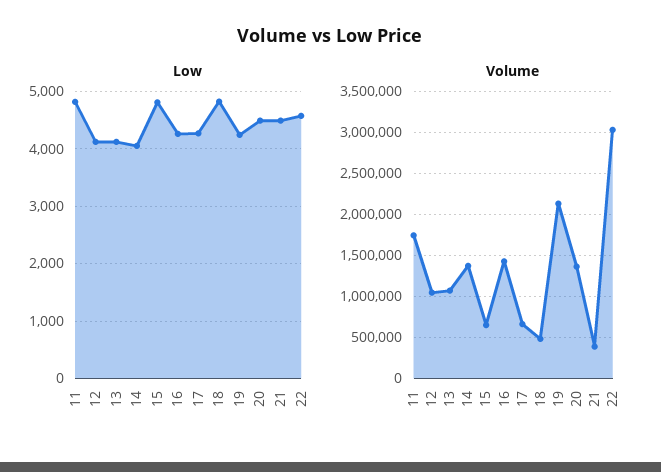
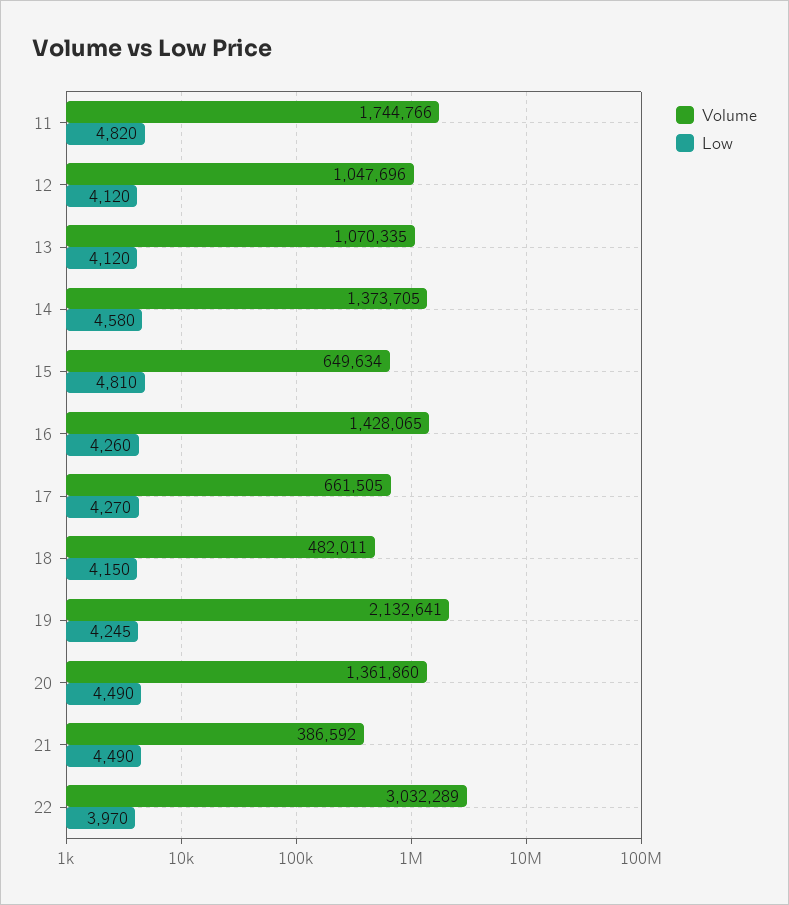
Low, 14: 4000 -> 4580
Low, 18: 4800 -> 4150
Low, 22: 4600 -> 3970

